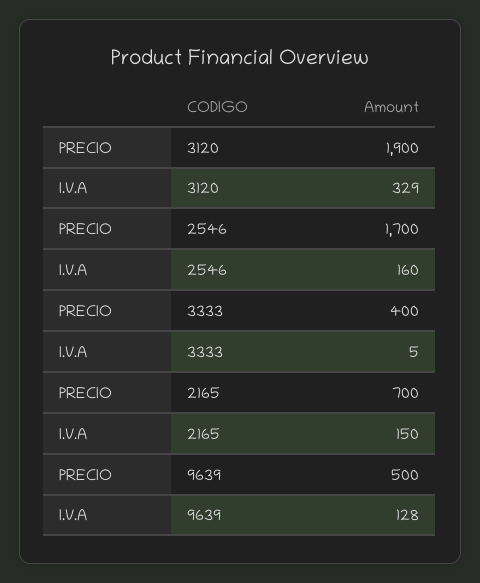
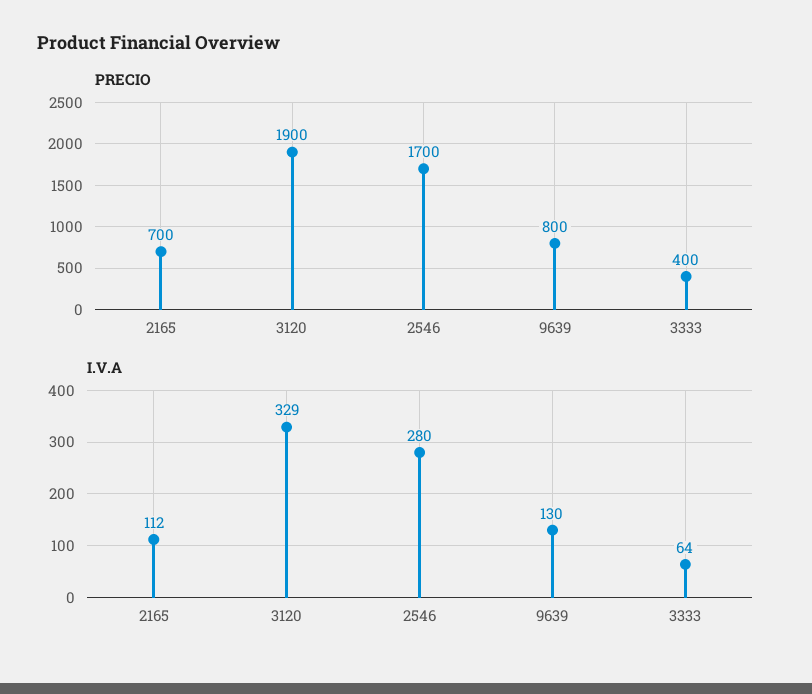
I.V.A, 2546: 160 -> 280
I.V.A, 3333: 5 -> 64
I.V.A, 2165: 150 -> 112
PRECIO, 9639: 500 -> 800
I.V.A, 9639: 128 -> 130

